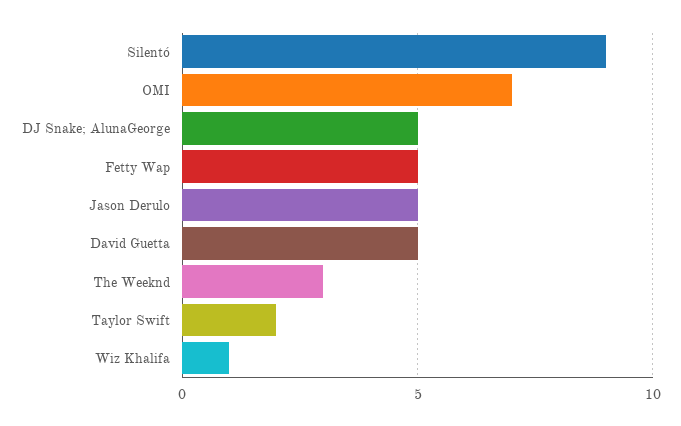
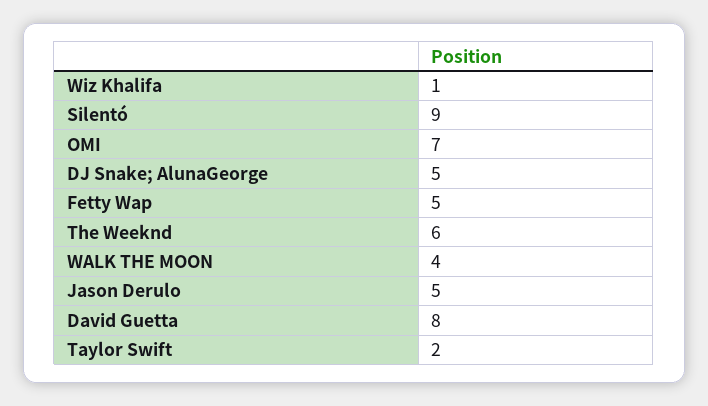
David Guetta: 5 -> 8
The Weeknd: 3 -> 6
WALK THE MOON: none -> 4

